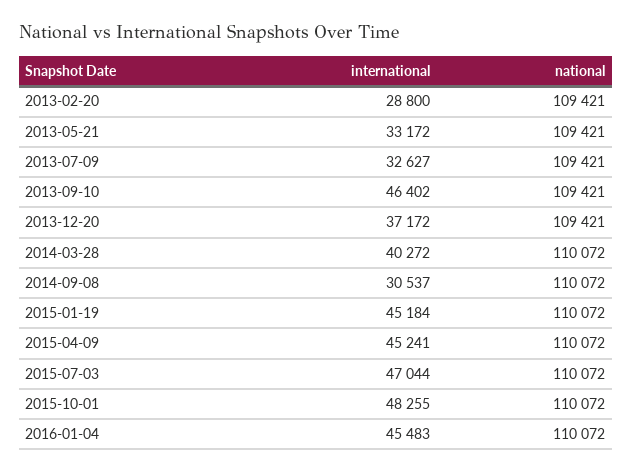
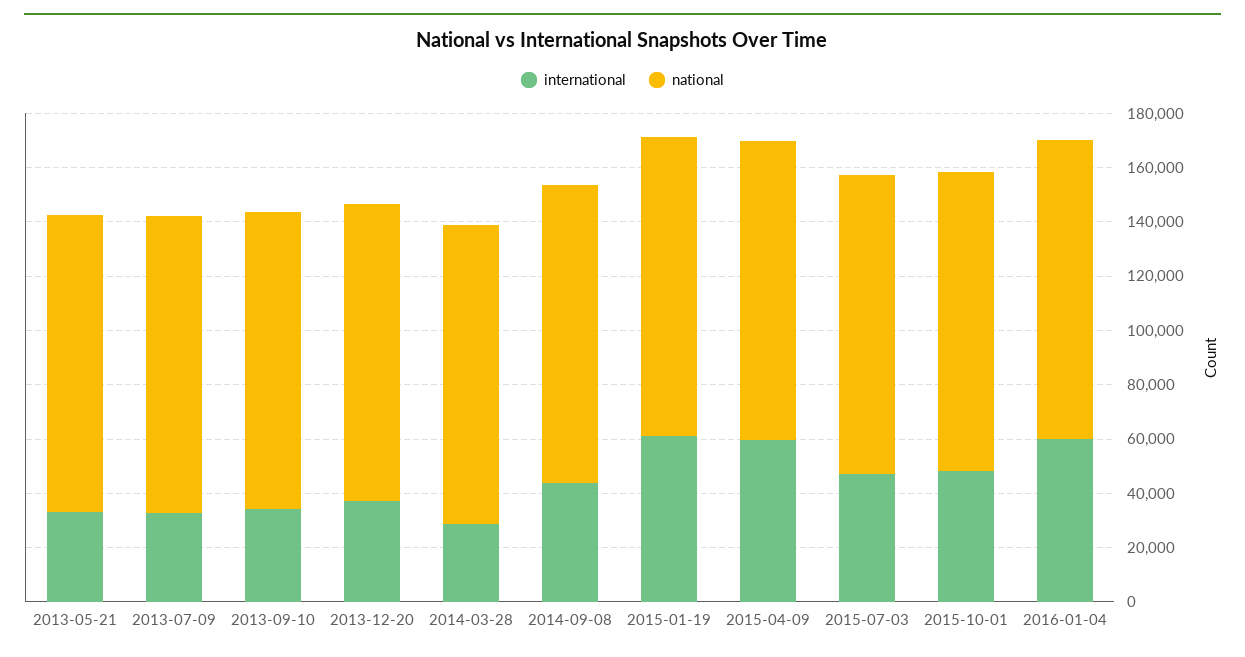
international, 2013-02-20: 28800 -> none
national, 2013-02-20: 109421 -> none
international, 2013-09-10: 46402 -> 35000
international, 2014-03-28: 40272 -> 30000
international, 2014-09-08: 30537 -> 45000
international, 2015-01-19: 45184 -> 60000
international, 2015-04-09: 45241 -> 60000
international, 2016-01-04: 45483 -> 60000

